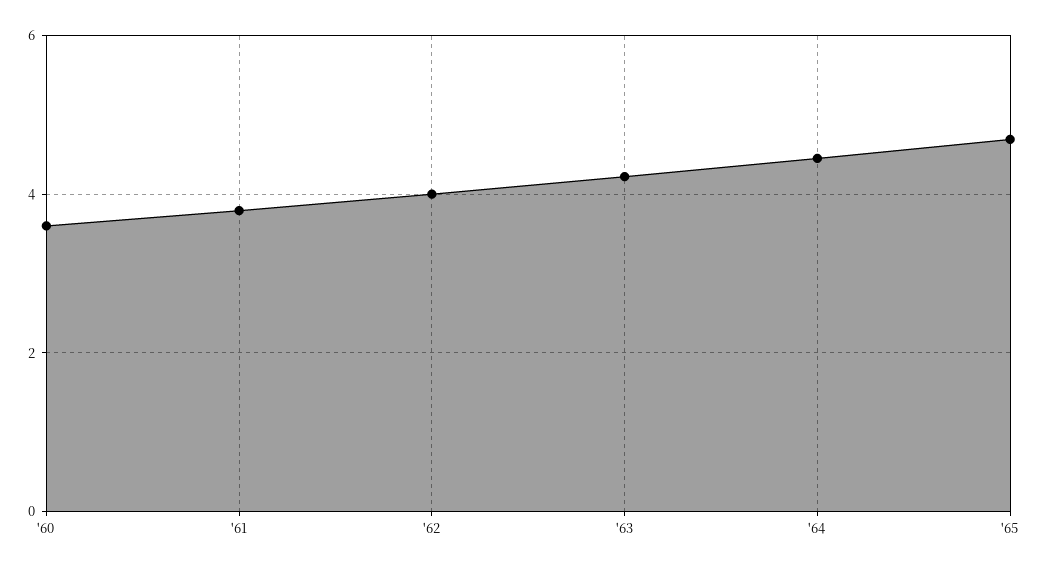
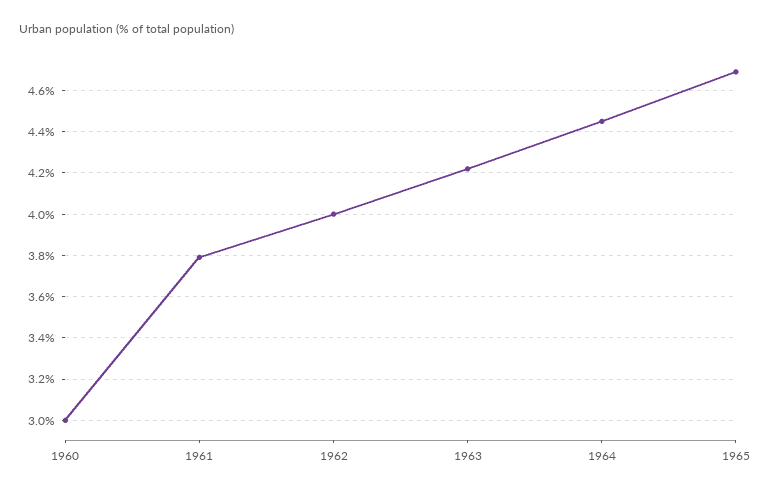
'60: 3.6 -> 3

